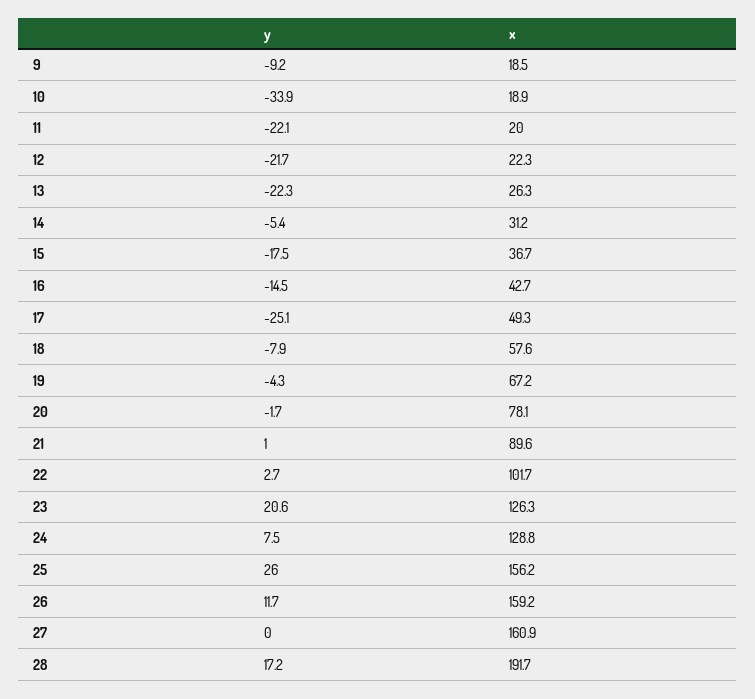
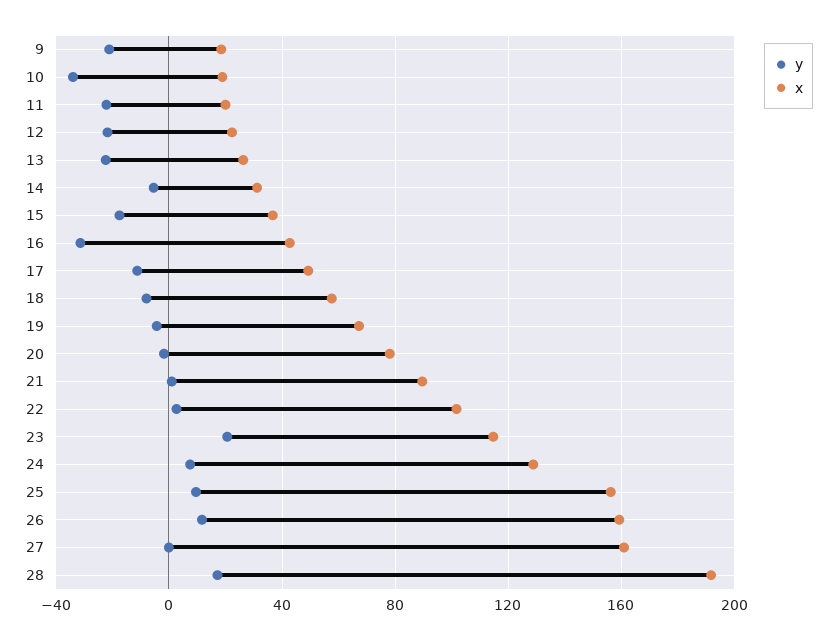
y, 9: -9.2 -> -20
y, 16: -14.5 -> -30
y, 17: -25.1 -> -10
x, 23: 126.3 -> 115
y, 25: 26 -> 10

